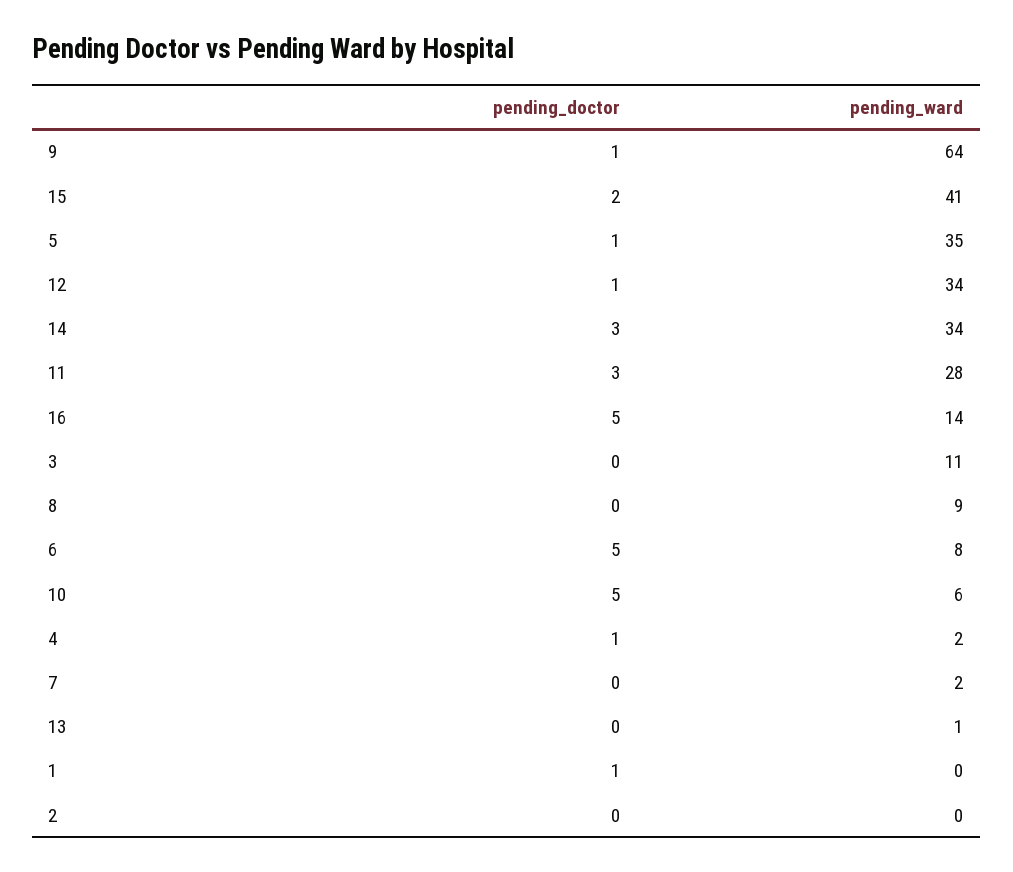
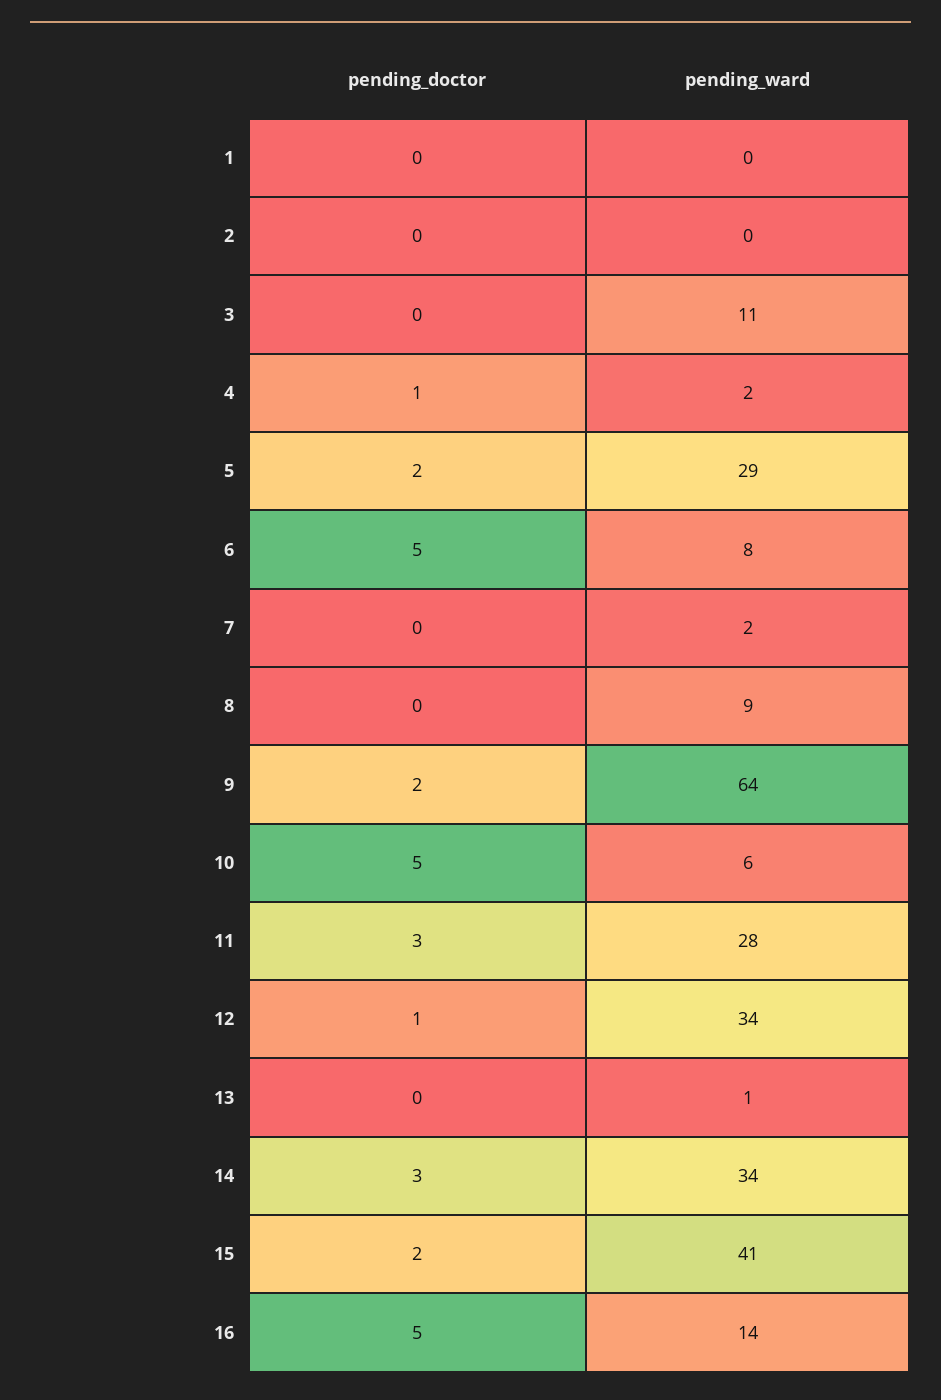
pending_doctor, 9: 1 -> 2
pending_doctor, 5: 1 -> 2
pending_ward, 5: 35 -> 29
pending_doctor, 1: 1 -> 0

